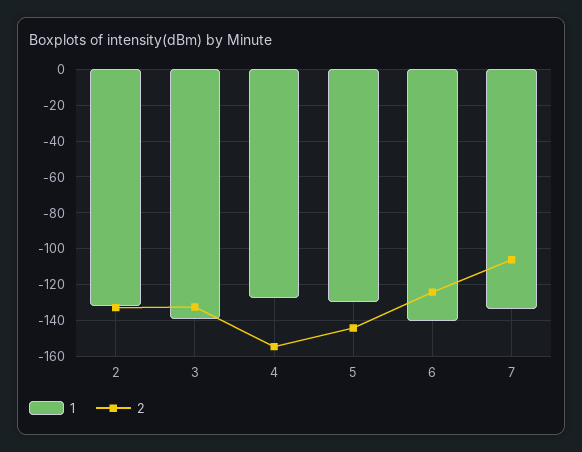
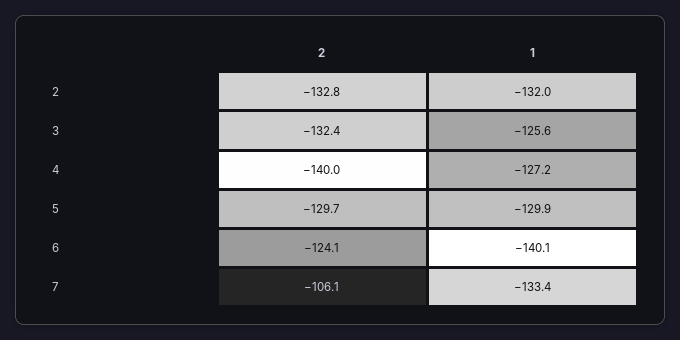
1, 3: -140 -> -125.6
2, 4: -155 -> -140
2, 5: -145 -> -129.7

